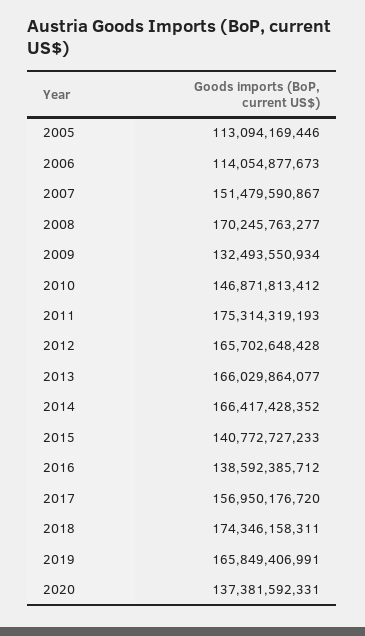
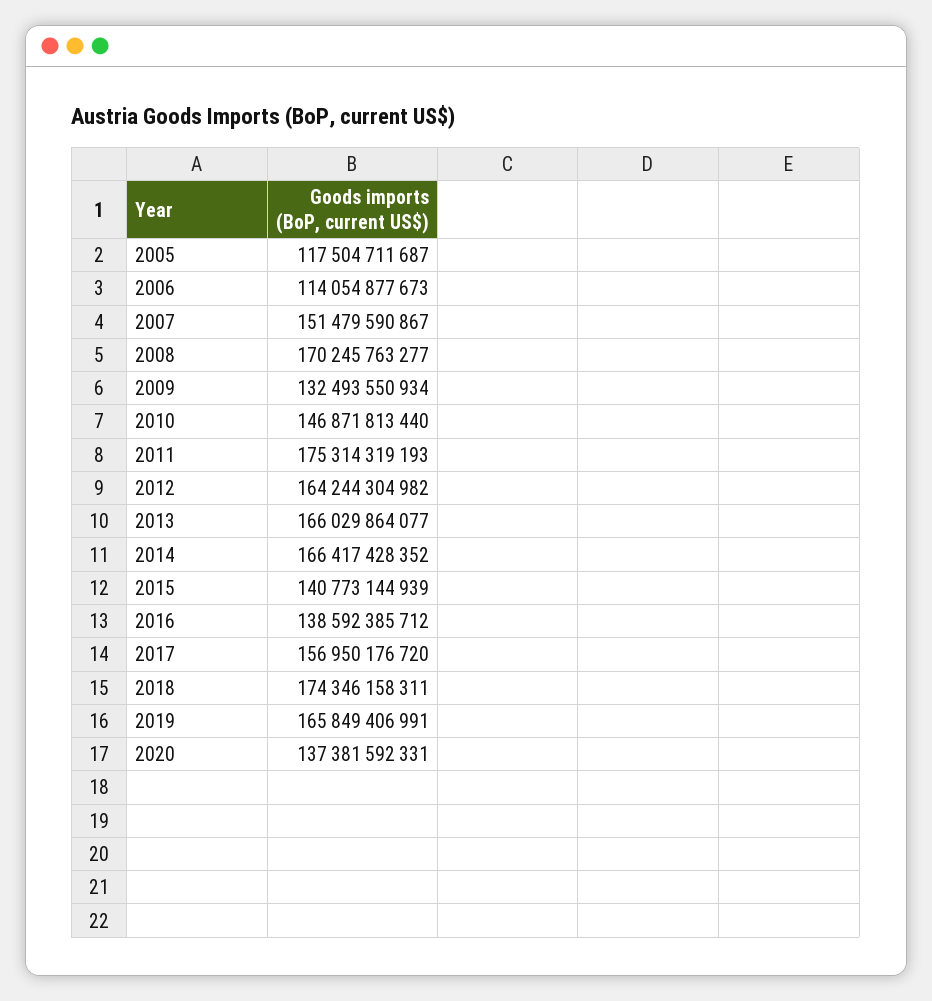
2005: 113094169446 -> 117504711687
2010: 146871813412 -> 146871813440
2012: 165702648428 -> 164244304982
2015: 140772727233 -> 140773144939

